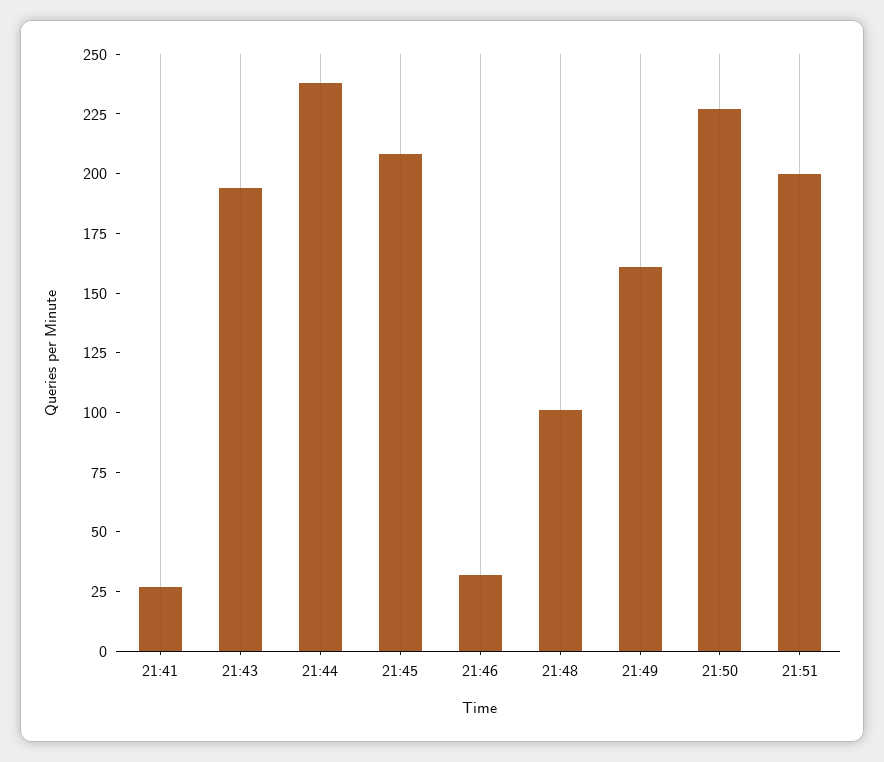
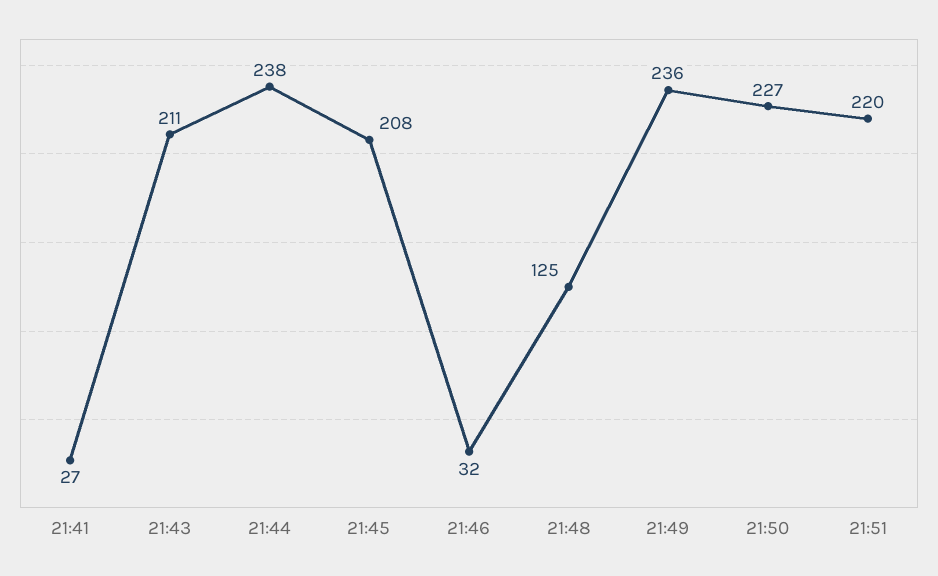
21:43: 195 -> 211
21:48: 100 -> 125
21:49: 160 -> 236
21:51: 200 -> 220

